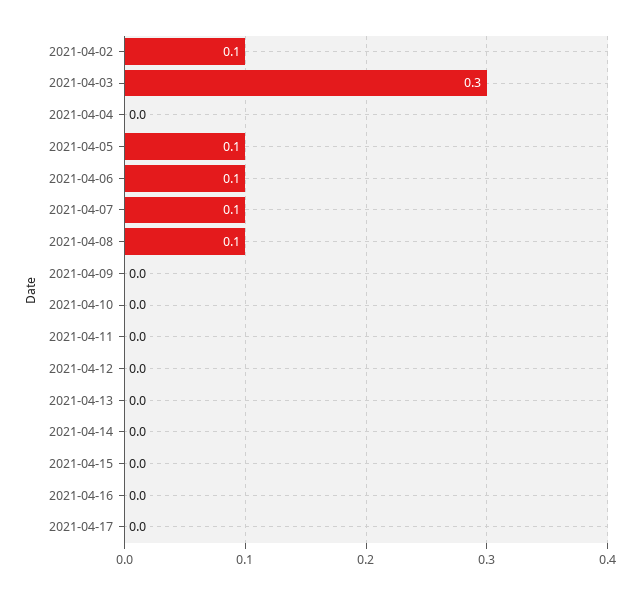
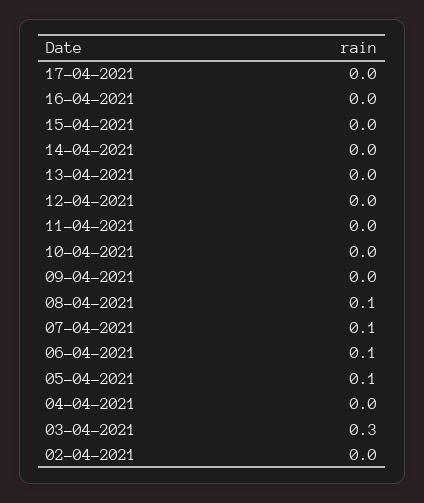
2021-04-02: 0.1 -> 0

